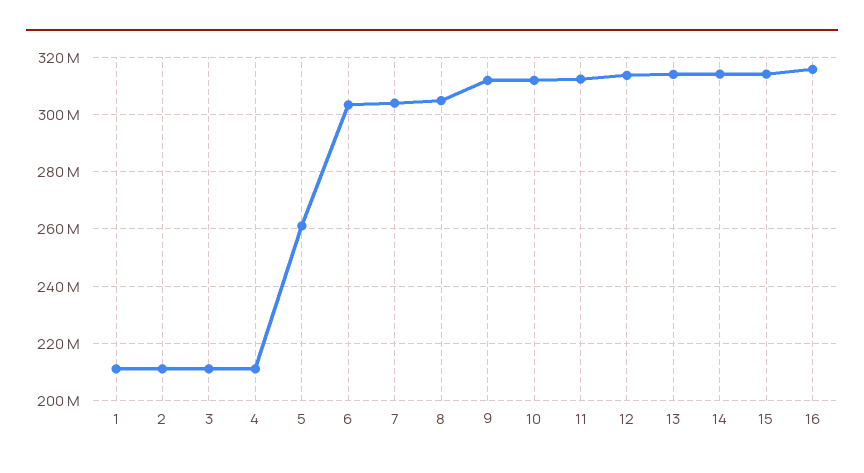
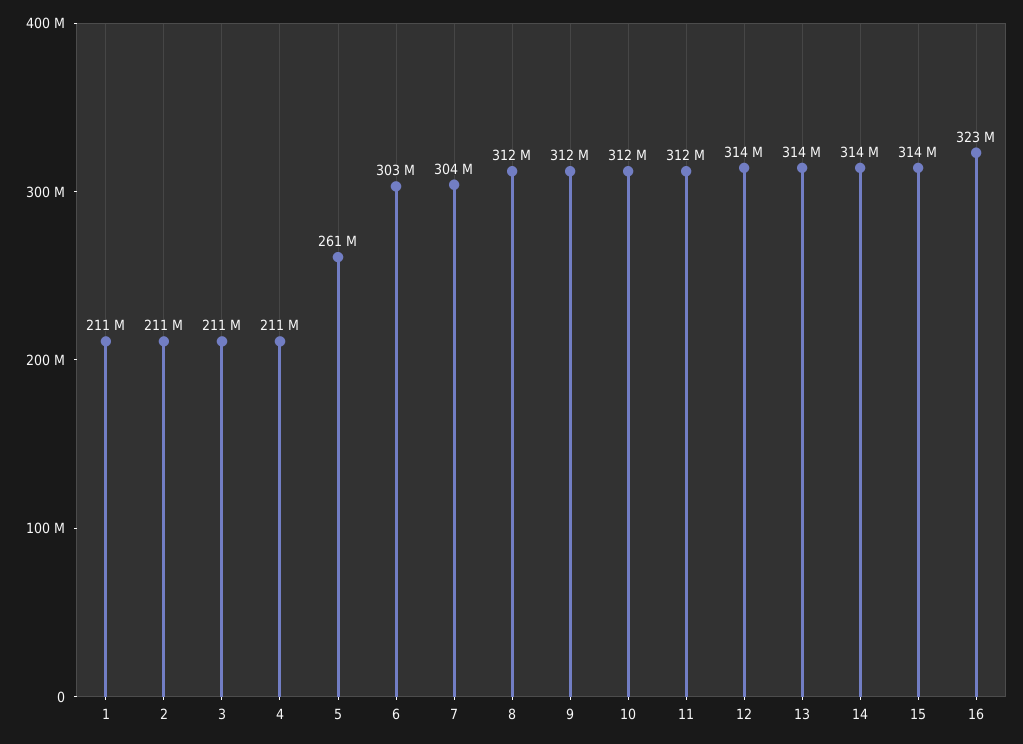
8: 305000000 -> 312000000
16: 315000000 -> 323000000

